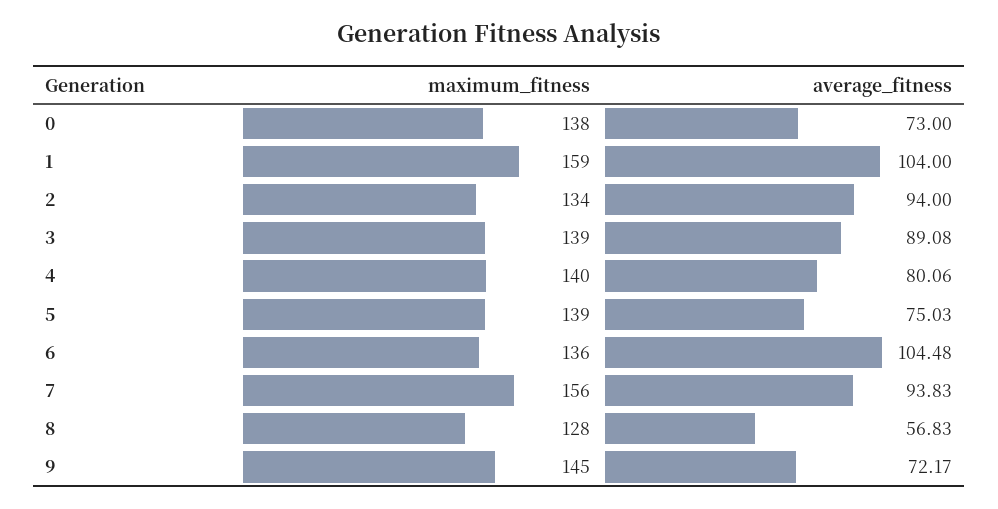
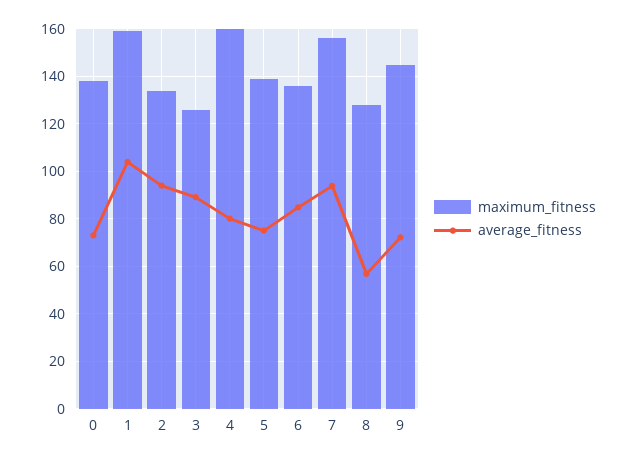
maximum_fitness, 3: 139 -> 125
maximum_fitness, 4: 140 -> 160
average_fitness, 6: 104.48 -> 85

